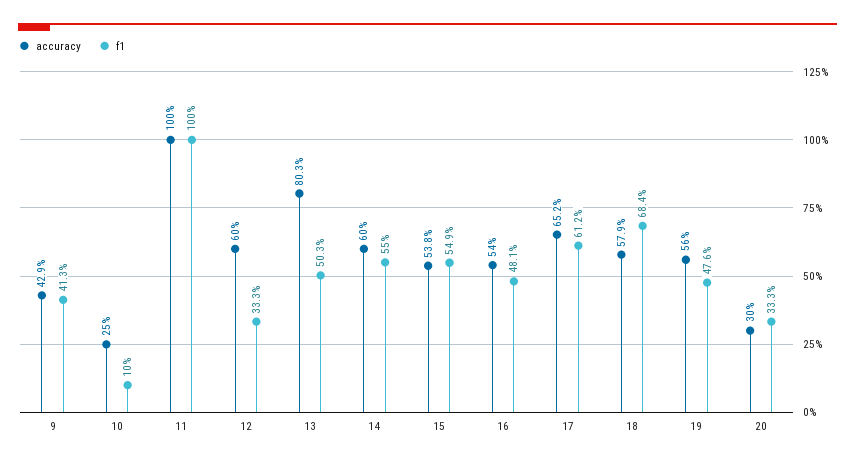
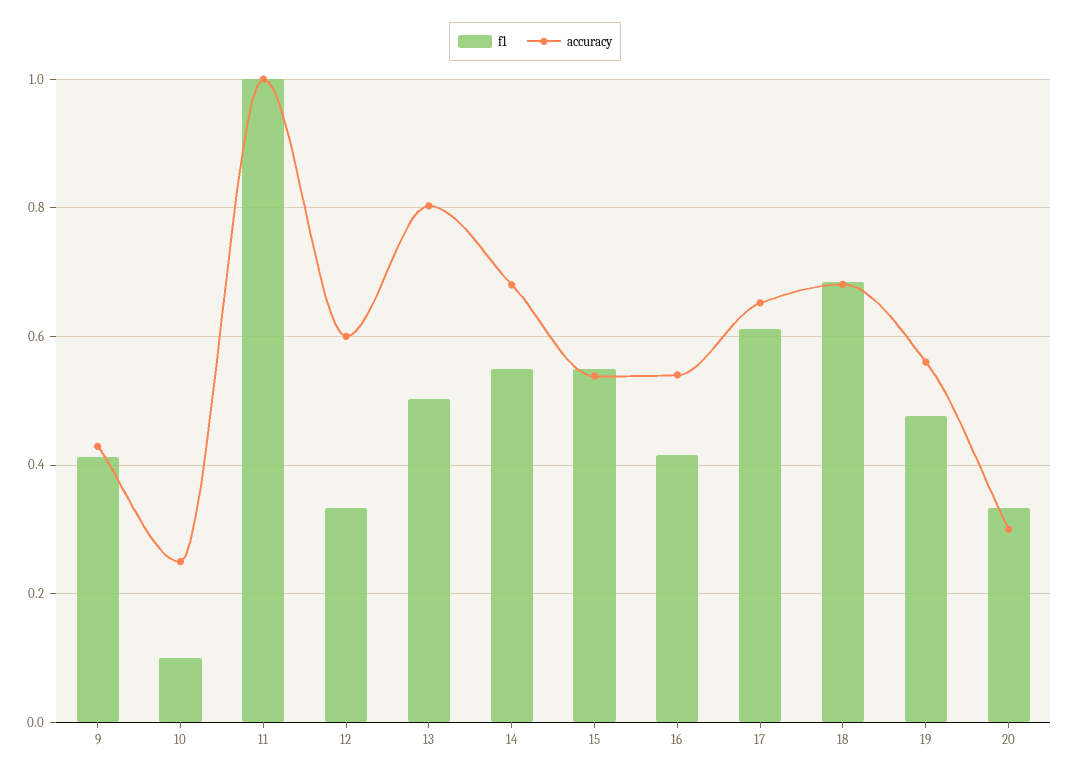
accuracy, 14: 0.6 -> 0.68
f1, 16: 0.481 -> 0.42
accuracy, 18: 0.579 -> 0.68

